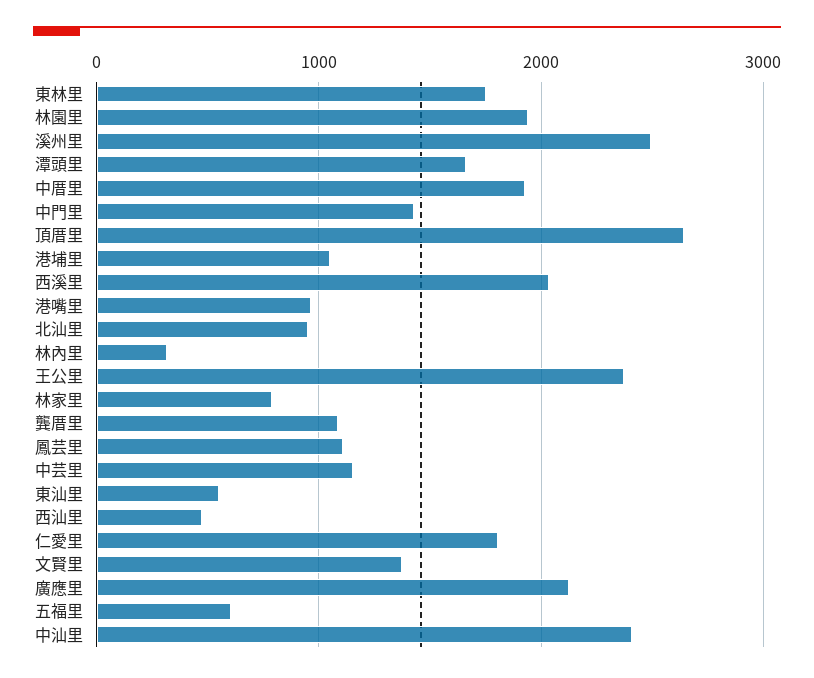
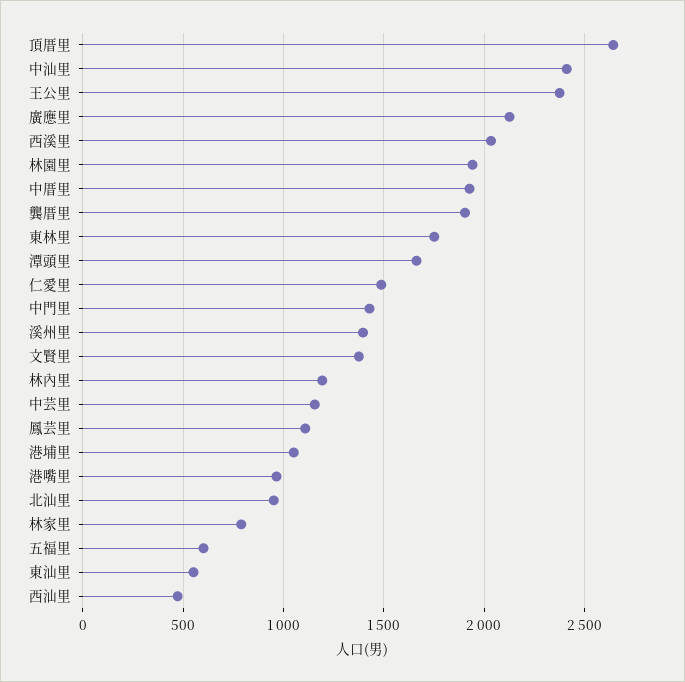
溪州里: 2500 -> 1400
林內里: 300 -> 1200
龔厝里: 1100 -> 1900
仁愛里: 1800 -> 1500

